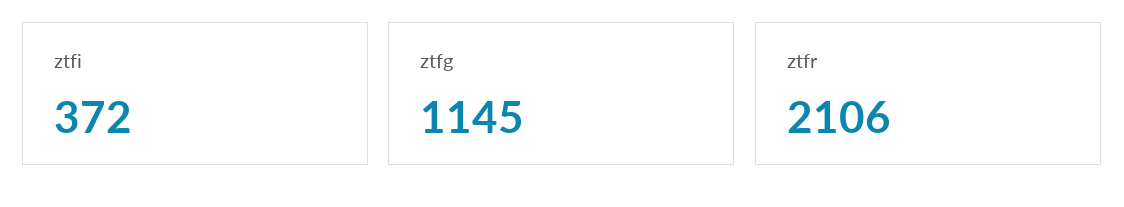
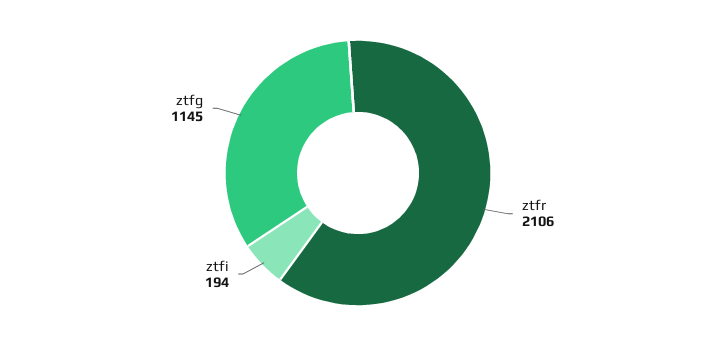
ztfi: 372 -> 194

